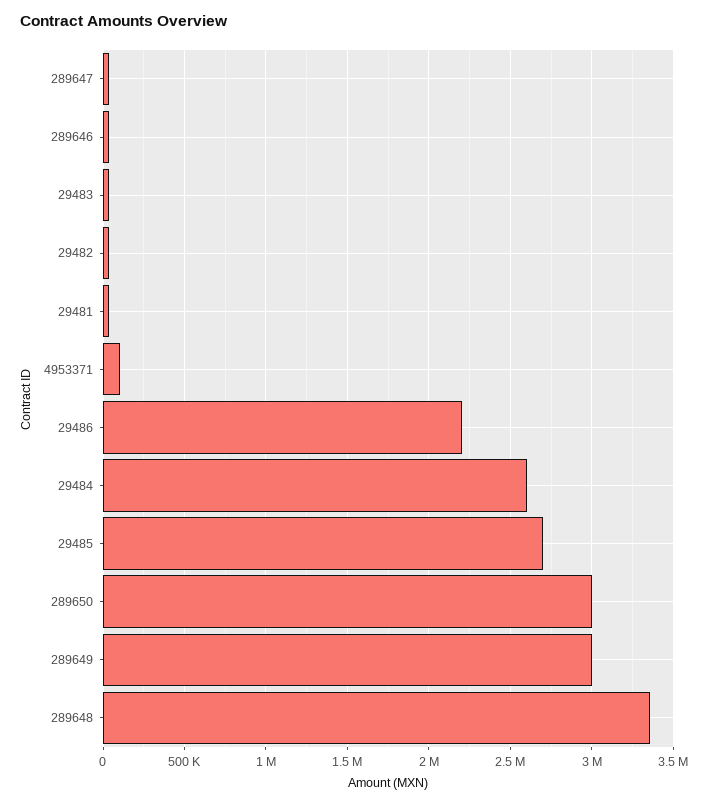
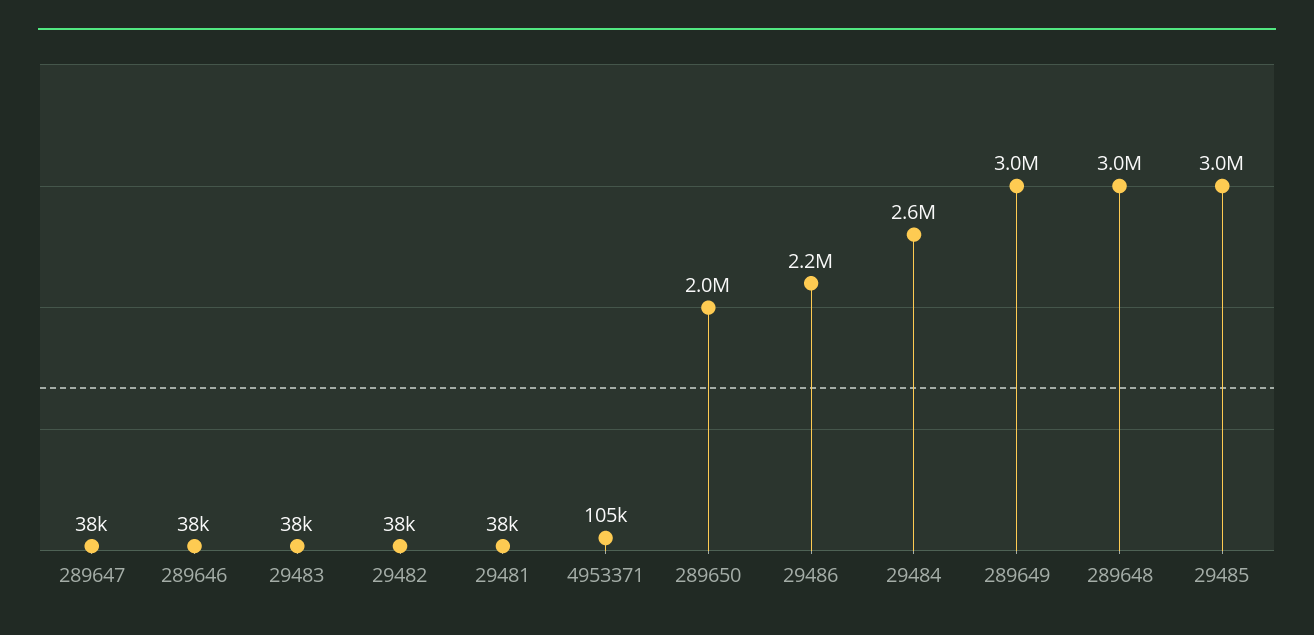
29485: 2700000 -> 3000000
289650: 3000000 -> 2000000
289648: 3350000 -> 3000000

